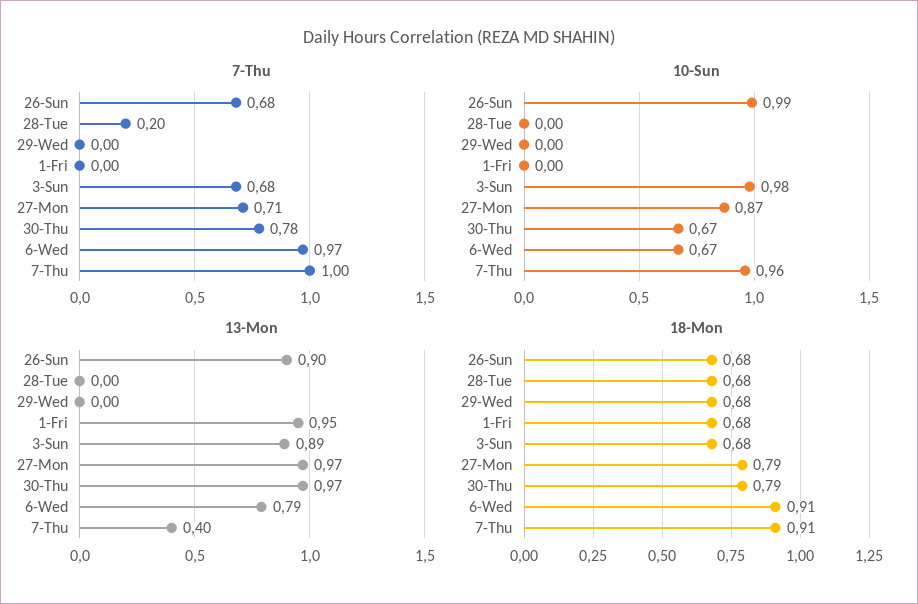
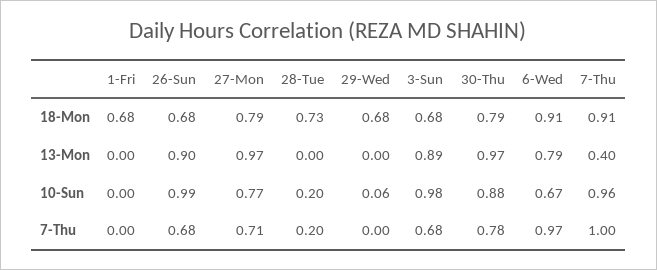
10-Sun, 28-Tue: 0 -> 0.2
10-Sun, 29-Wed: 0 -> 0.06
10-Sun, 27-Mon: 0.87 -> 0.77
10-Sun, 30-Thu: 0.67 -> 0.88
13-Mon, 1-Fri: 0.95 -> 0
18-Mon, 28-Tue: 0.68 -> 0.73

